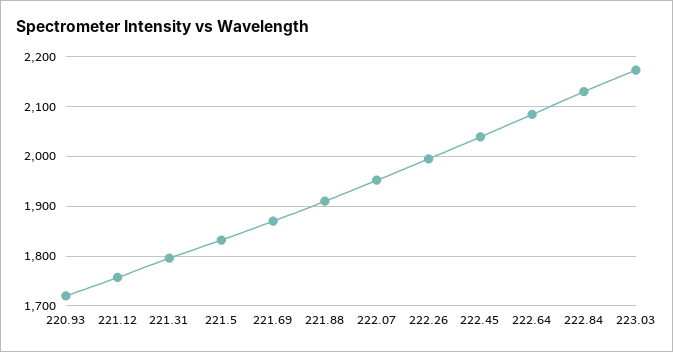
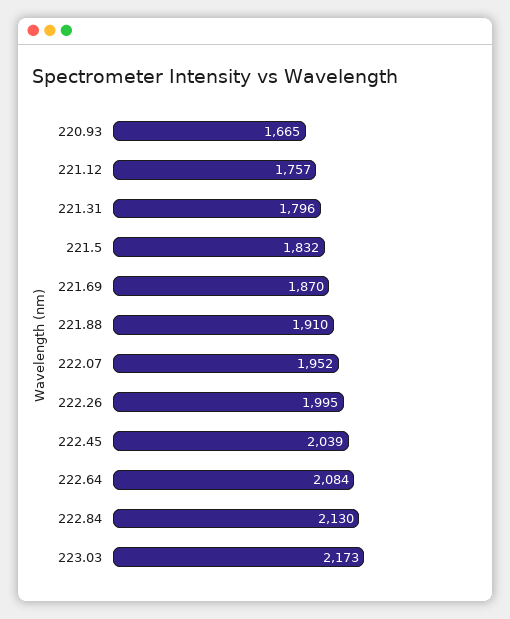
220.93: 1720 -> 1665

